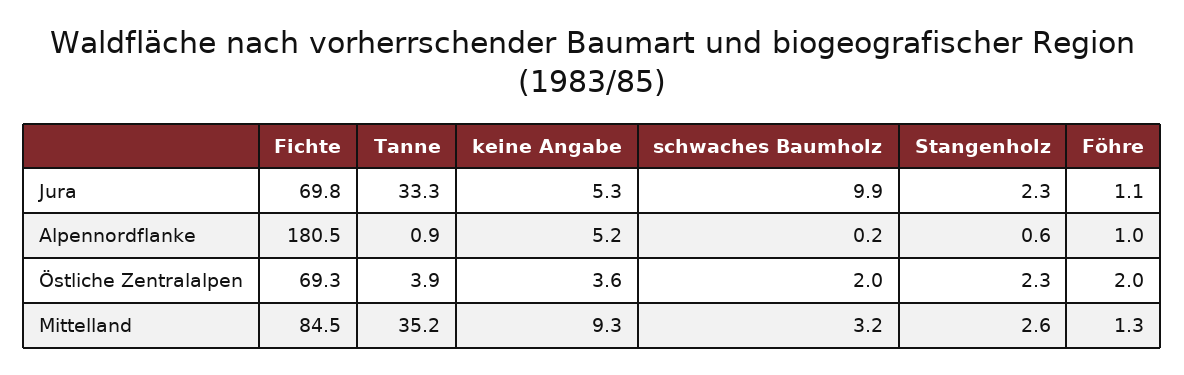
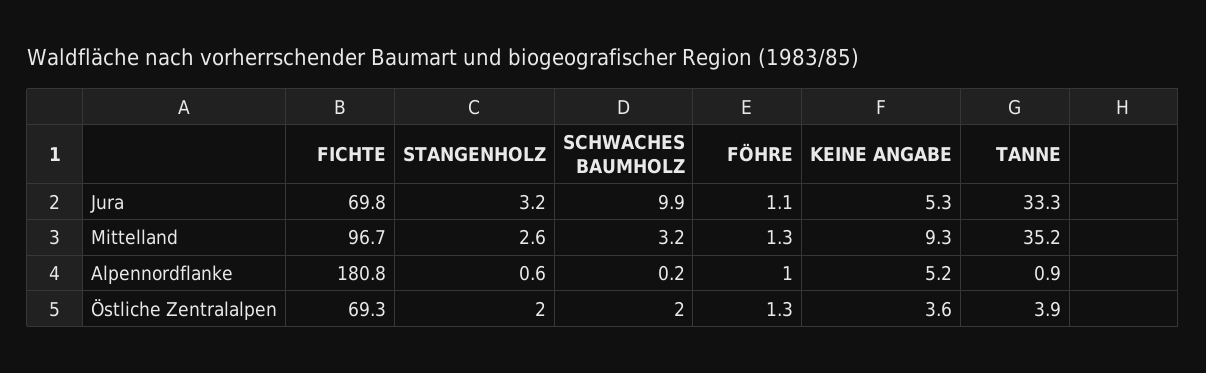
Stangenholz, Jura: 2.3 -> 3.2
Fichte, Alpennordflanke: 180.5 -> 180.8
Stangenholz, Östliche Zentralalpen: 2.3 -> 2
Föhre, Östliche Zentralalpen: 2 -> 1.3
Fichte, Mittelland: 84.5 -> 96.7

